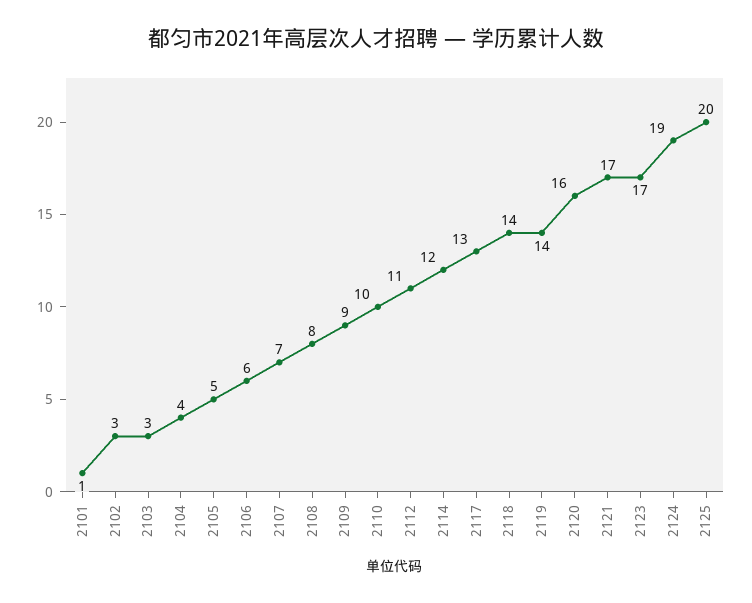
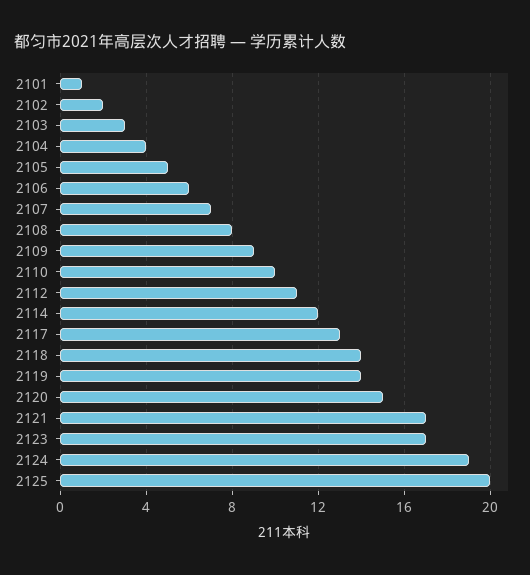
2102: 3 -> 2
2120: 16 -> 15

